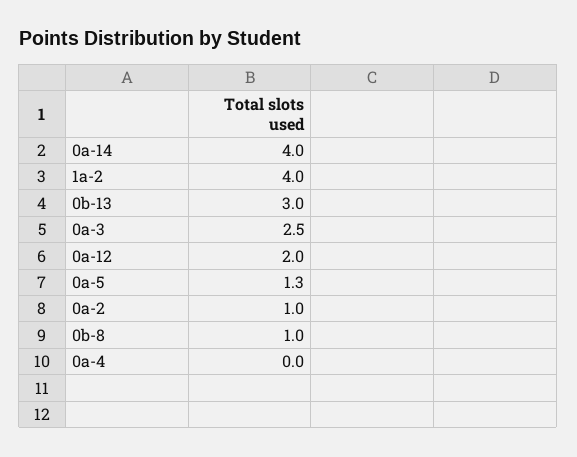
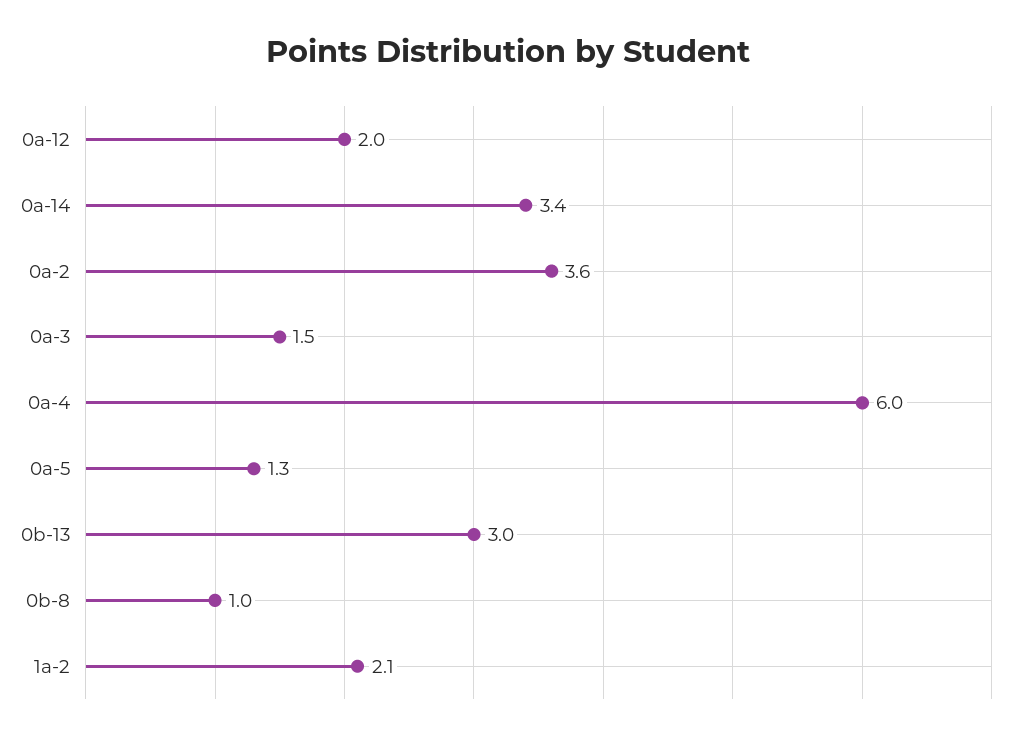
0a-14: 4 -> 3.4
1a-2: 4 -> 2.1
0a-3: 2.5 -> 1.5
0a-2: 1 -> 3.6
0a-4: 0 -> 6

